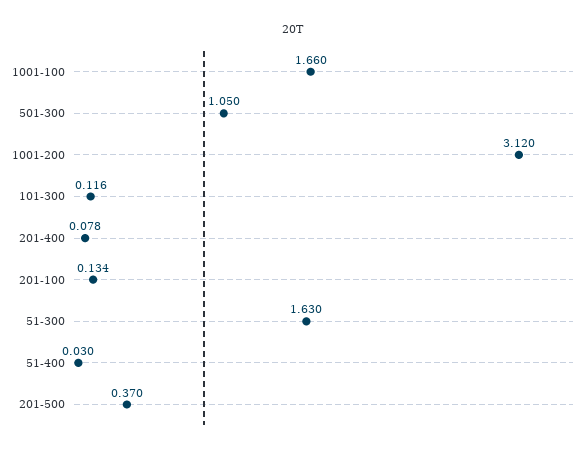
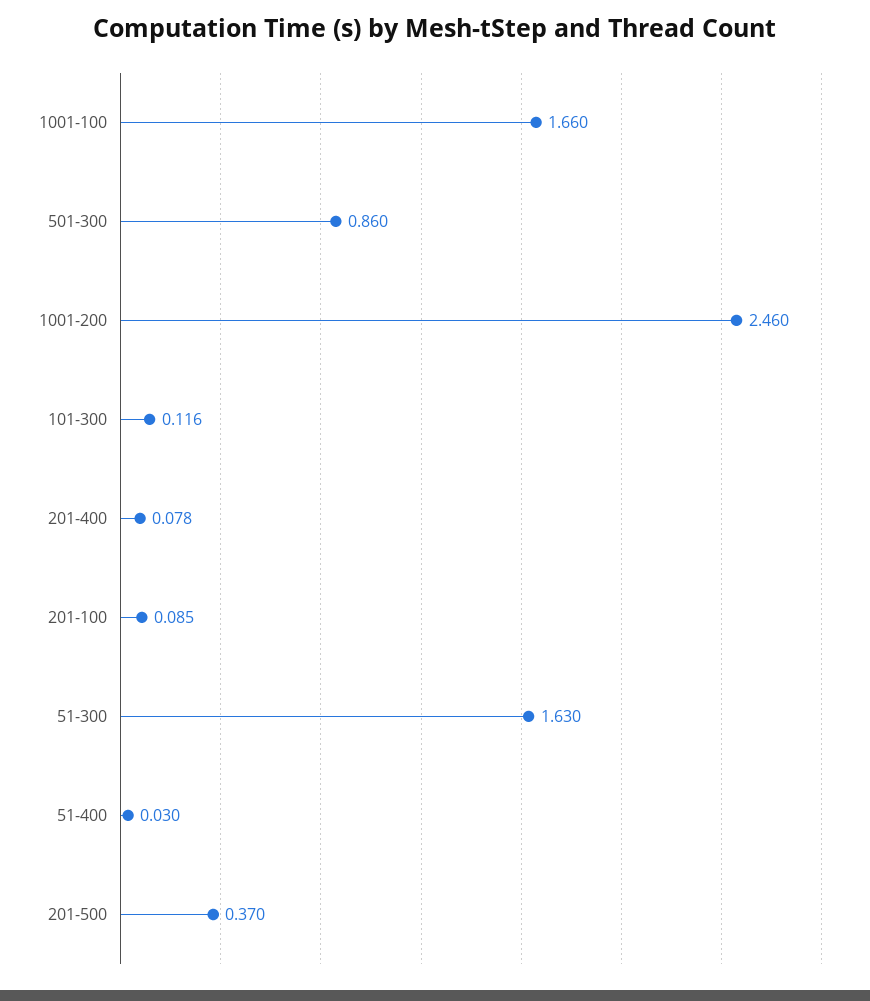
501-300: 1.05 -> 0.86
1001-200: 3.12 -> 2.46
201-100: 0.134 -> 0.085

